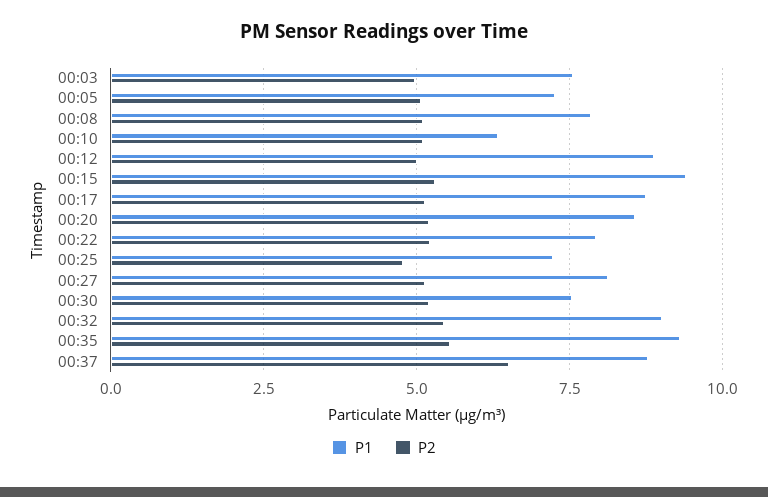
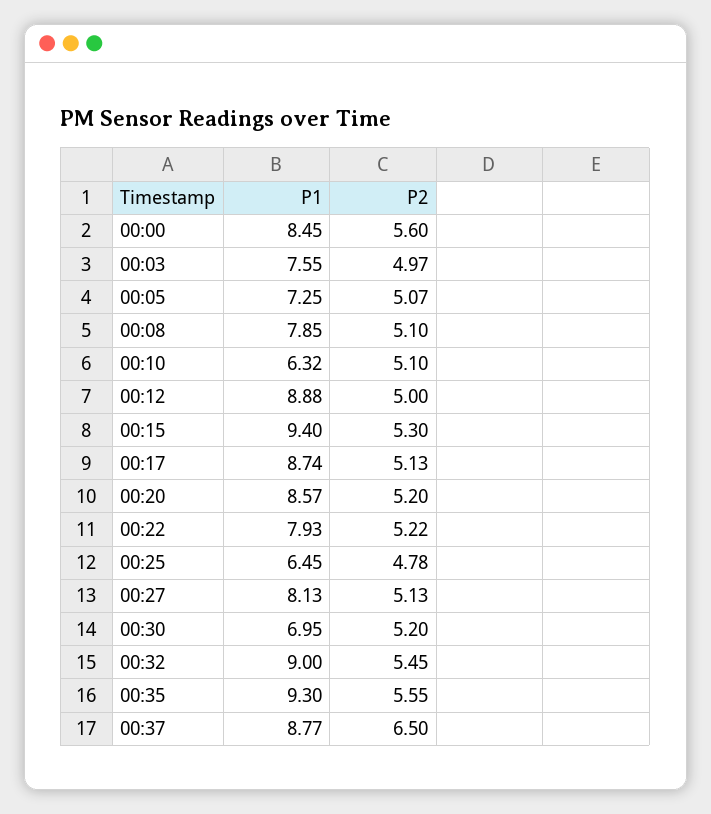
P1, 00:25: 7.25 -> 6.45
P1, 00:30: 7.5 -> 6.95
P1, 00:00: none -> 8.45
P2, 00:00: none -> 5.6

